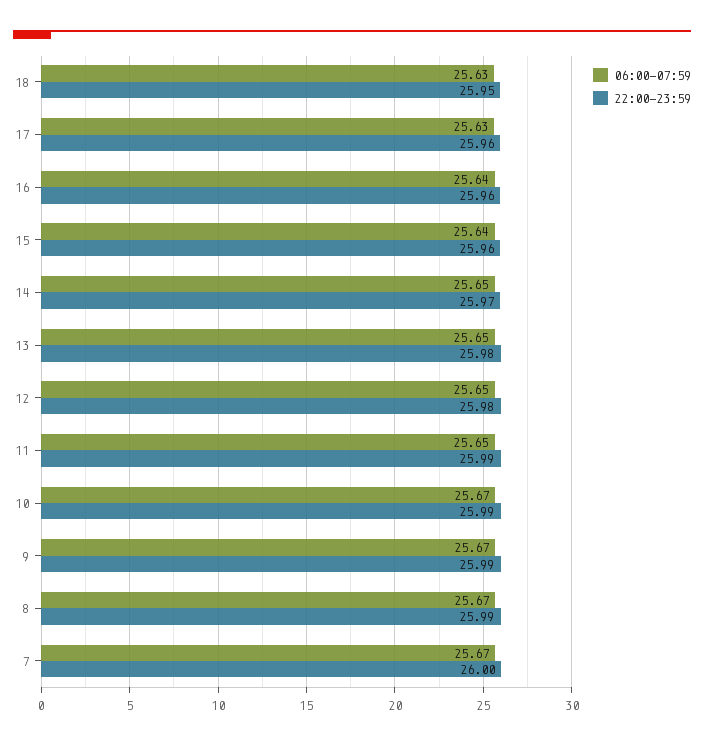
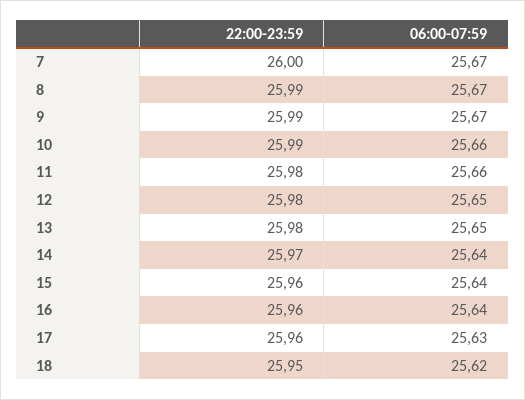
06:00-07:59, 18: 25.63 -> 25.62
06:00-07:59, 14: 25.65 -> 25.64
06:00-07:59, 11: 25.65 -> 25.66
22:00-23:59, 11: 25.99 -> 25.98
06:00-07:59, 10: 25.67 -> 25.66

